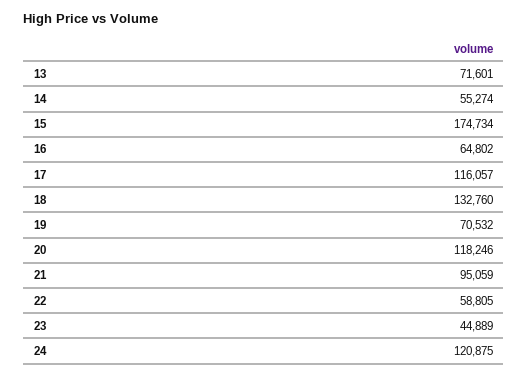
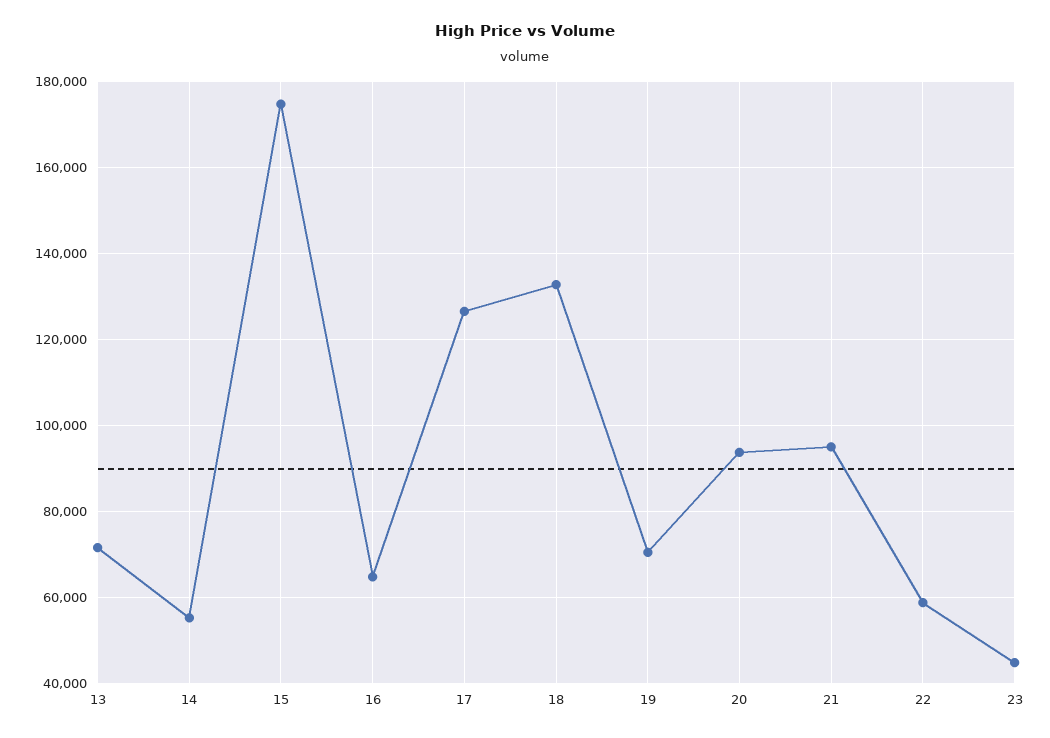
17: 116057 -> 126000
20: 118246 -> 94000
24: 120875 -> none

